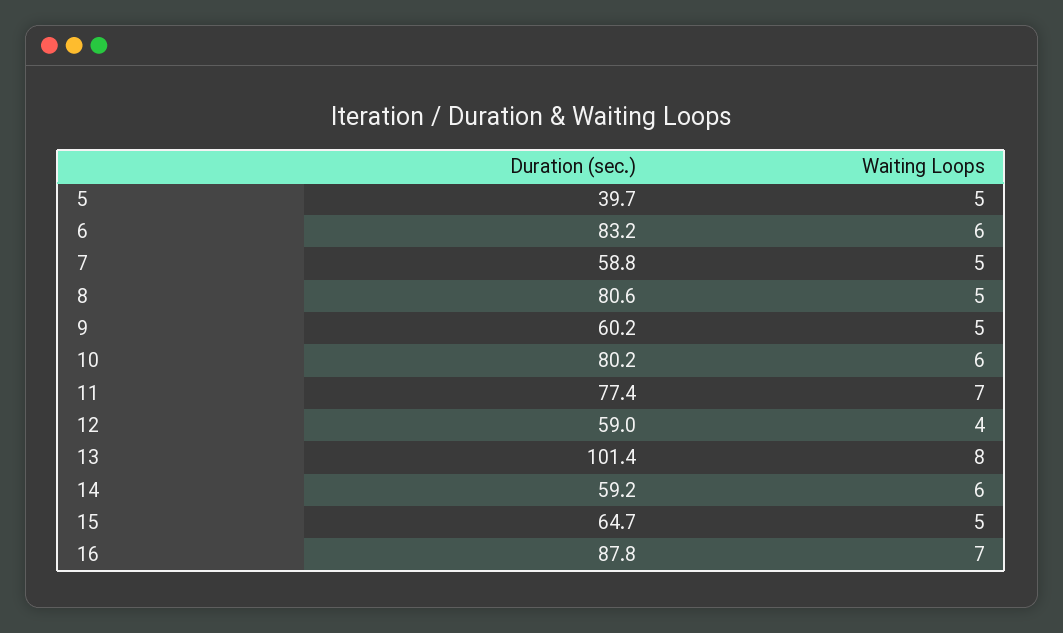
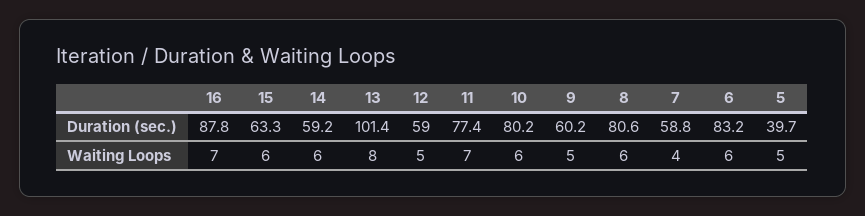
Waiting Loops, 7: 5 -> 4
Waiting Loops, 8: 5 -> 6
Waiting Loops, 12: 4 -> 5
Duration (sec.), 15: 64.7 -> 63.3
Waiting Loops, 15: 5 -> 6

